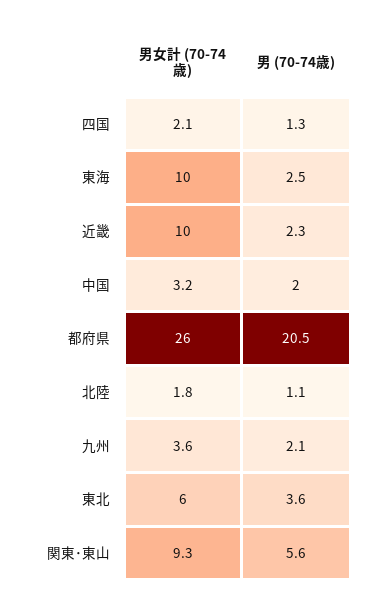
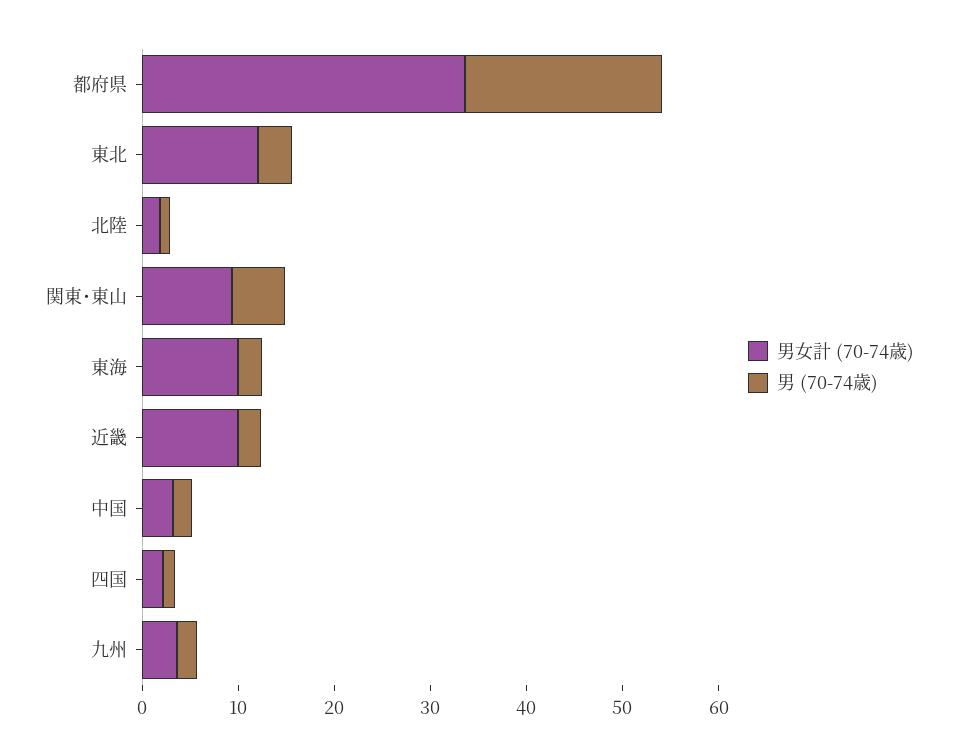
男女計 (70-74歳), 都府県: 26 -> 34
男女計 (70-74歳), 東北: 6 -> 12

